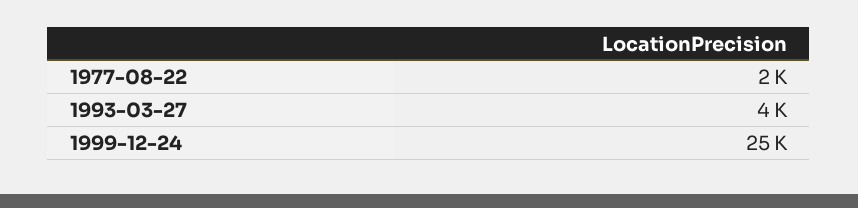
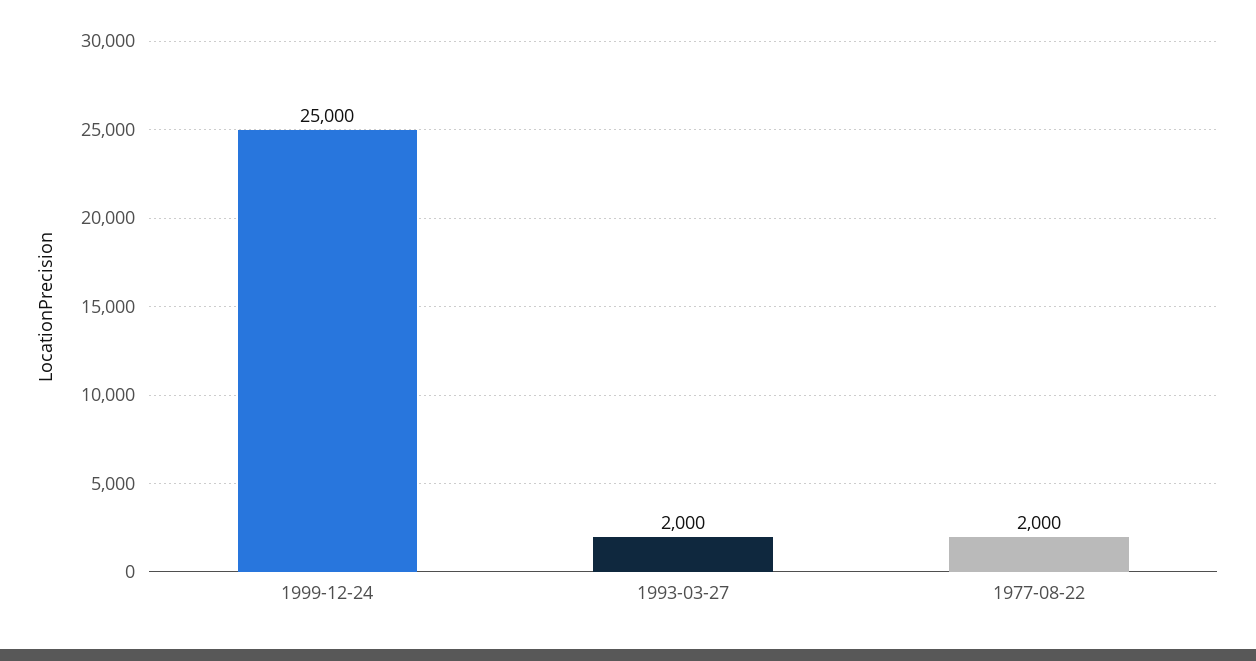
1993-03-27: 4000 -> 2000

